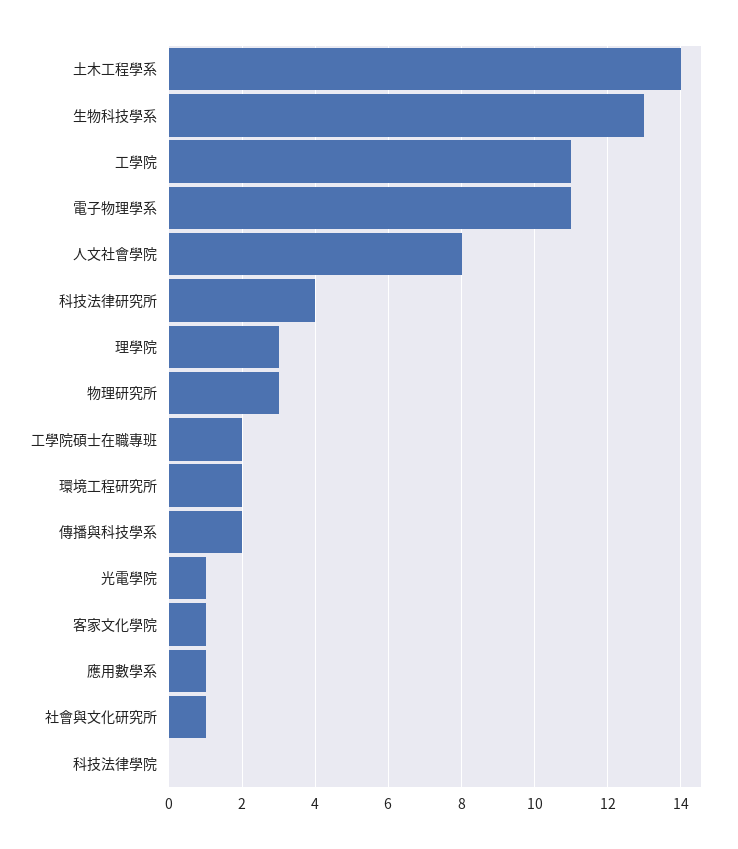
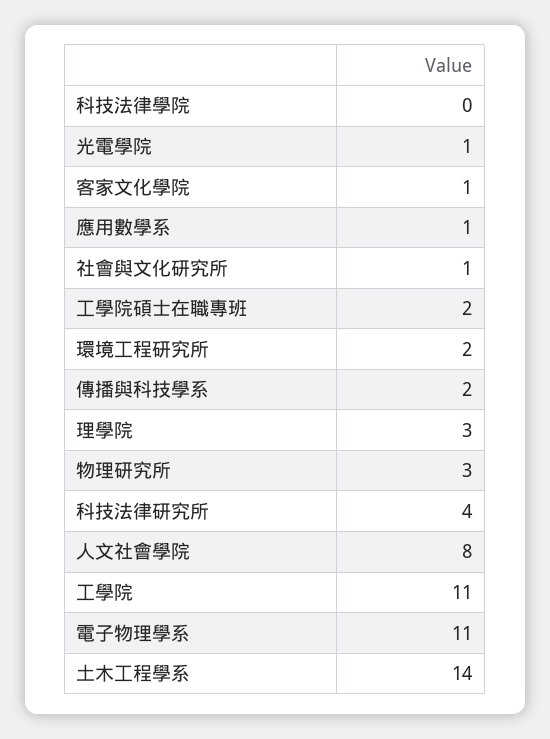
生物科技學系: 13 -> none

